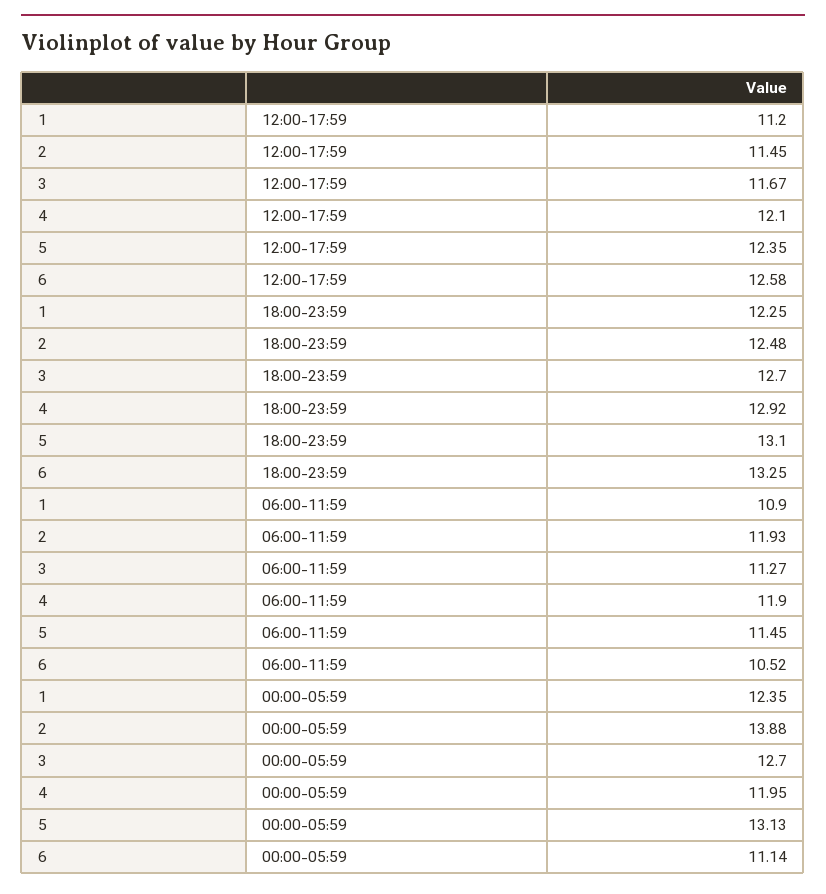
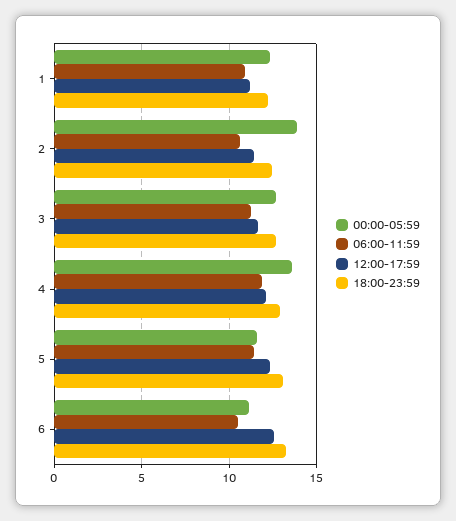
06:00-11:59, 2: 11.93 -> 10.5
00:00-05:59, 4: 11.95 -> 13.5
00:00-05:59, 5: 13.13 -> 11.5

